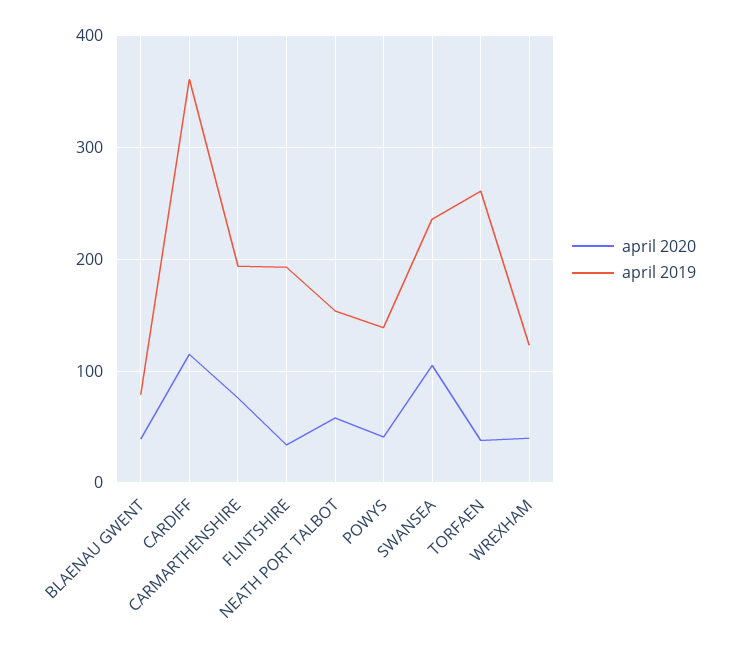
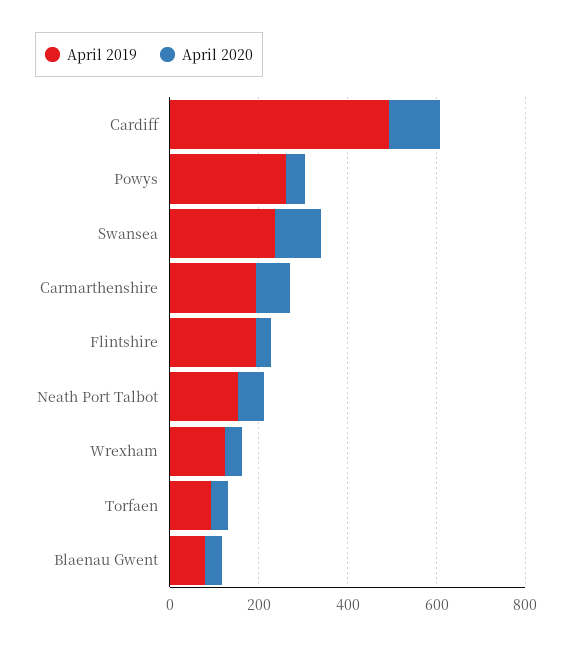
april 2019, CARDIFF: 360 -> 500
april 2019, POWYS: 140 -> 250
april 2019, TORFAEN: 260 -> 100

